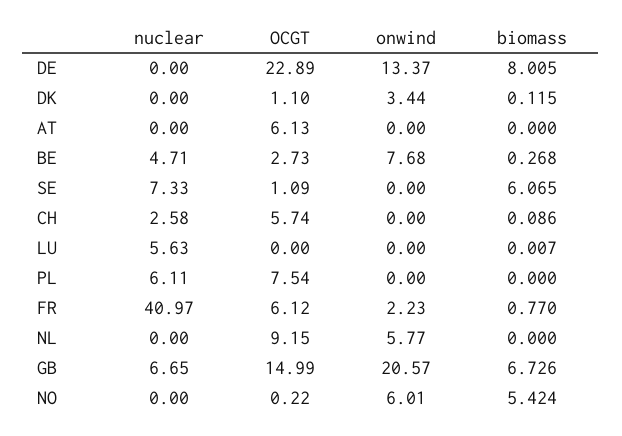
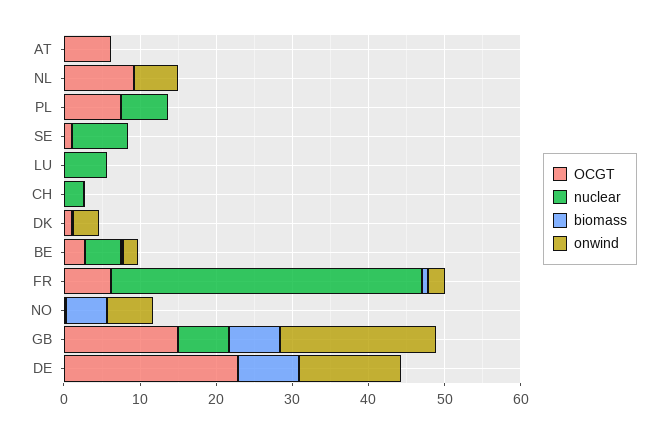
onwind, BE: 7.68 -> 2
biomass, SE: 6.065 -> 0
OCGT, CH: 5.74 -> 0

